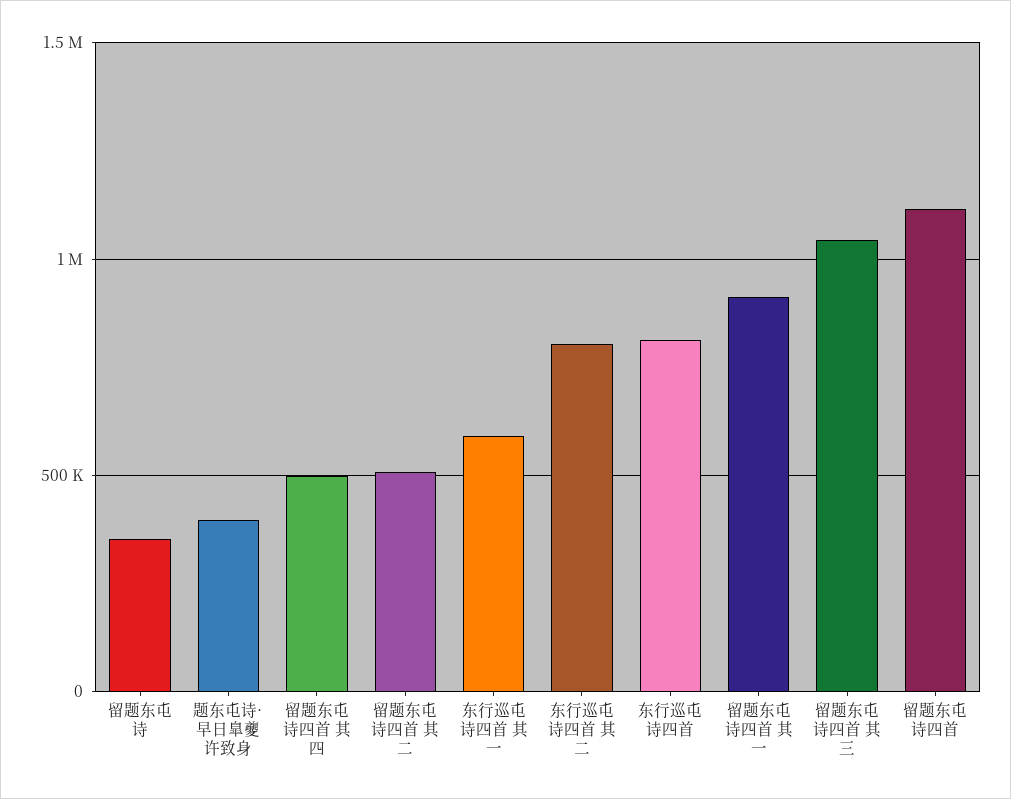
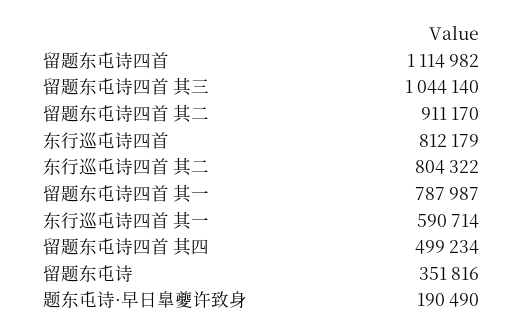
题东屯诗·早日臯夔许致身: 400000 -> 190490
留题东屯诗四首 其二: 500000 -> 911170
留题东屯诗四首 其一: 900000 -> 787987

